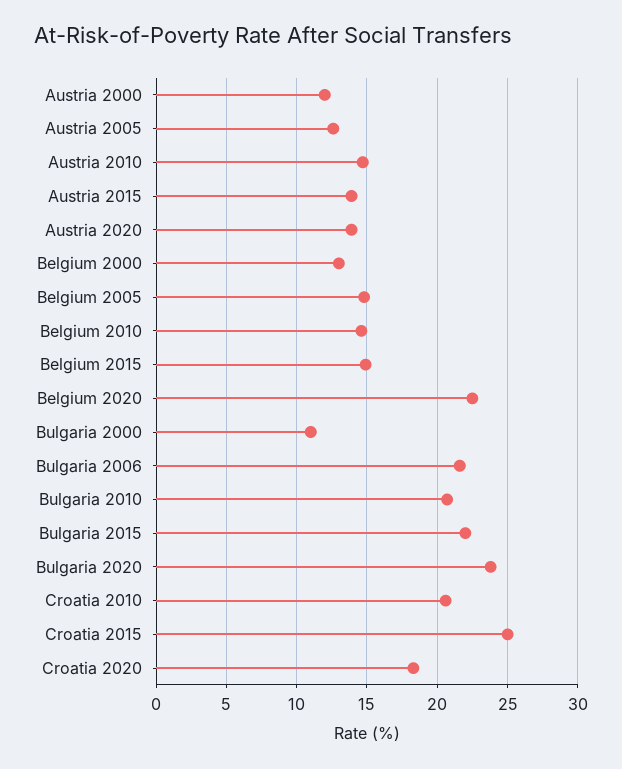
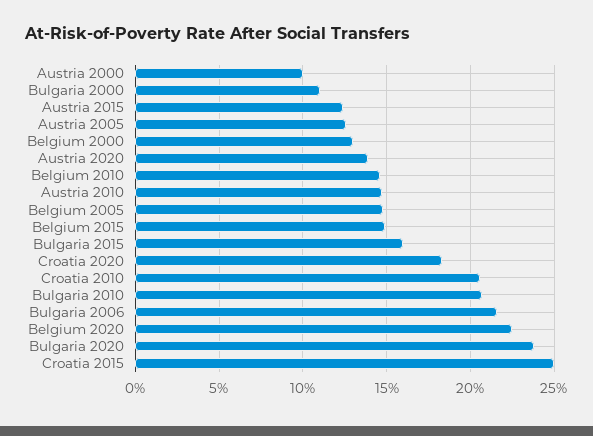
Austria 2000: 12 -> 10
Austria 2015: 14 -> 12.5
Bulgaria 2015: 22 -> 16

